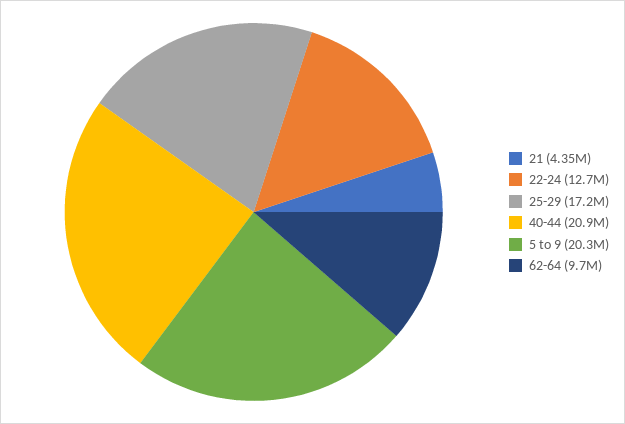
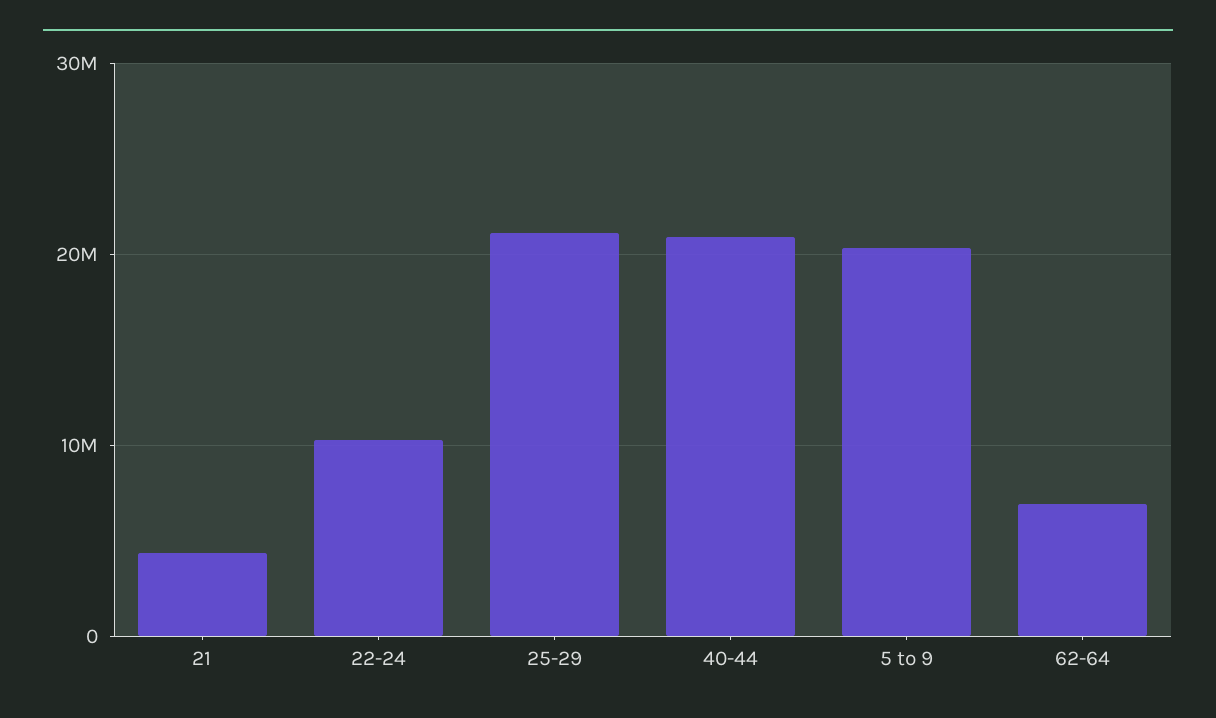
22-24: 12700000 -> 10000000
25-29: 17200000 -> 21000000
62-64: 9700000 -> 7000000

